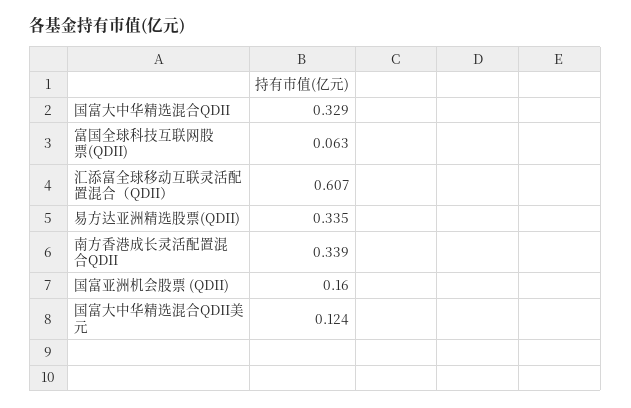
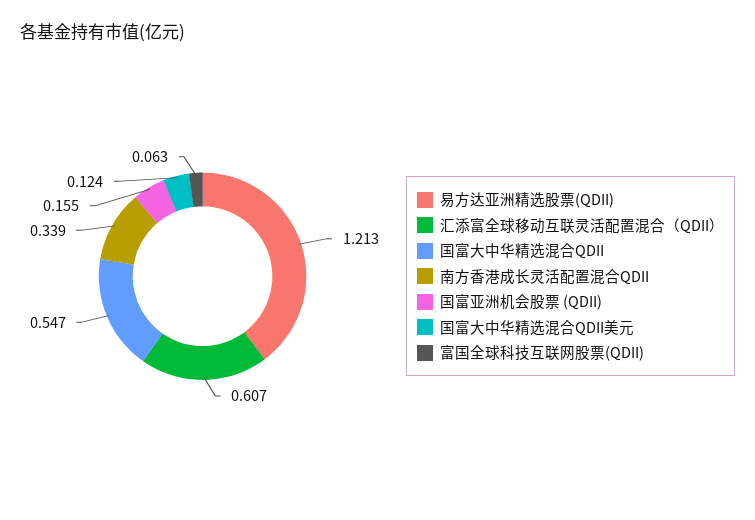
国富大中华精选混合QDII: 0.329 -> 0.547
易方达亚洲精选股票(QDII): 0.335 -> 1.213
国富亚洲机会股票 (QDII): 0.16 -> 0.155

